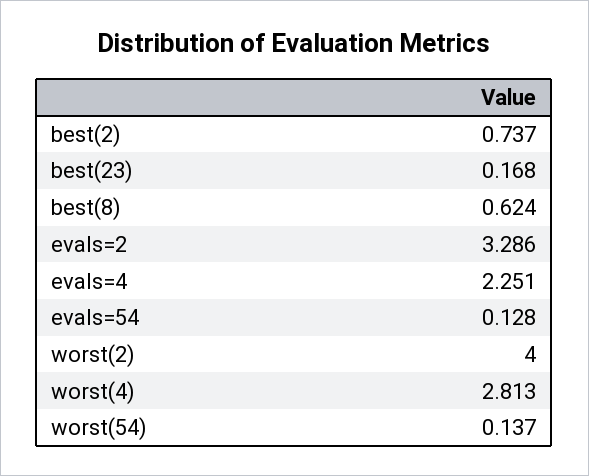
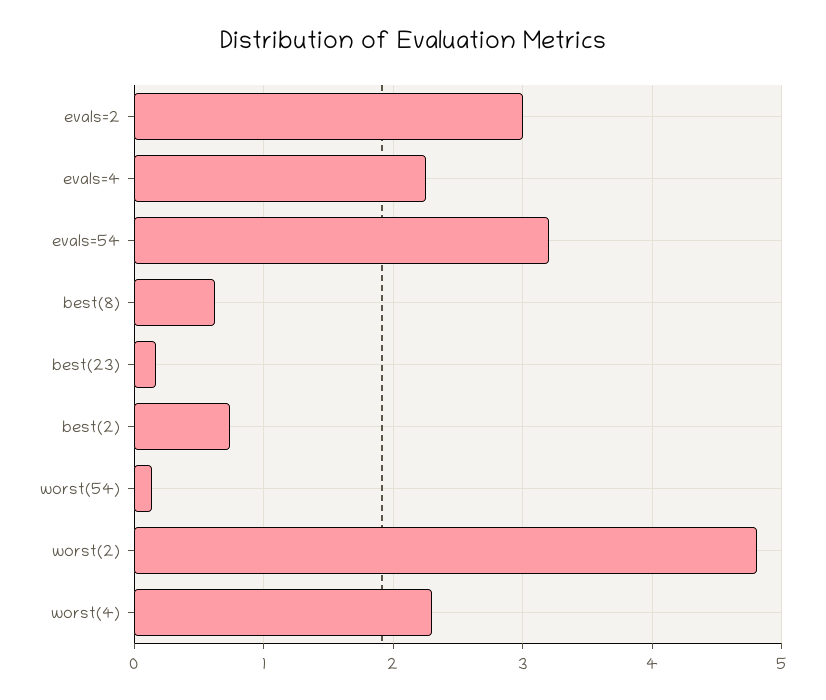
evals=2: 3.286 -> 3
evals=54: 0.128 -> 3.2
worst(2): 4 -> 4.8
worst(4): 2.813 -> 2.3

